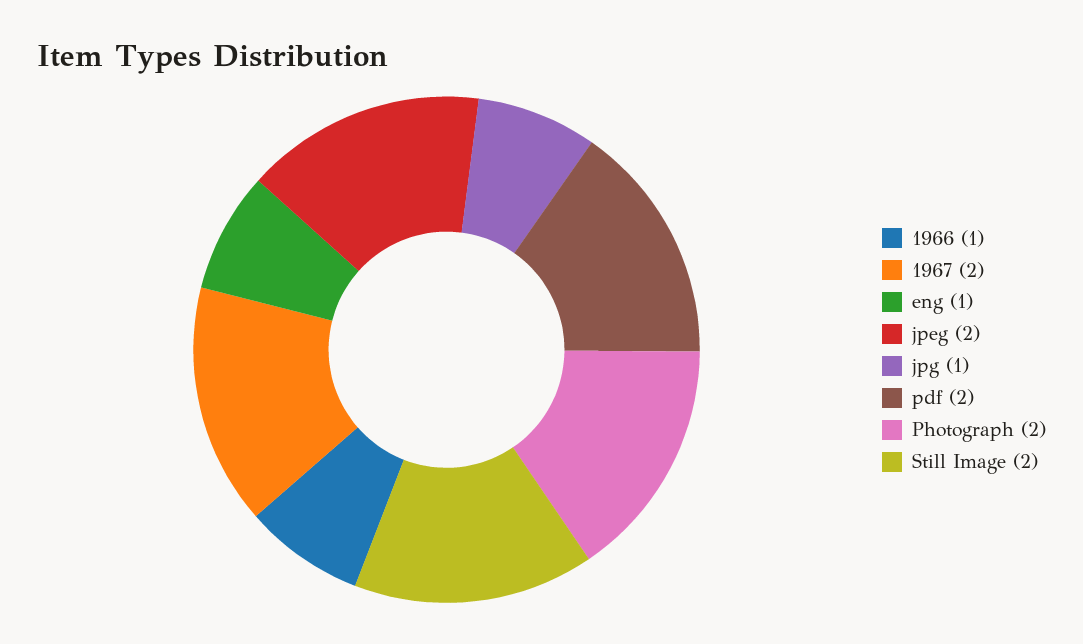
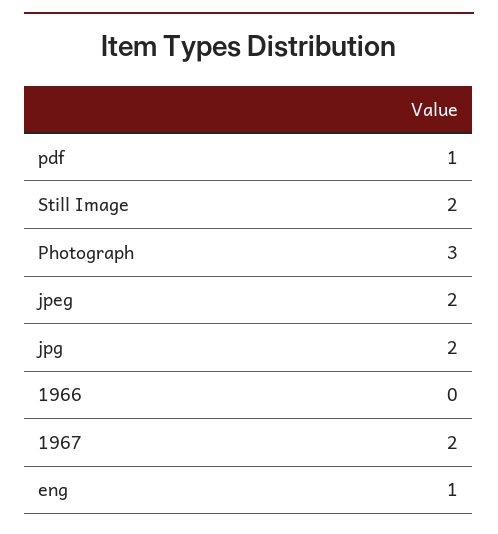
1966: 1 -> 0
jpg: 1 -> 2
pdf: 2 -> 1
Photograph: 2 -> 3

